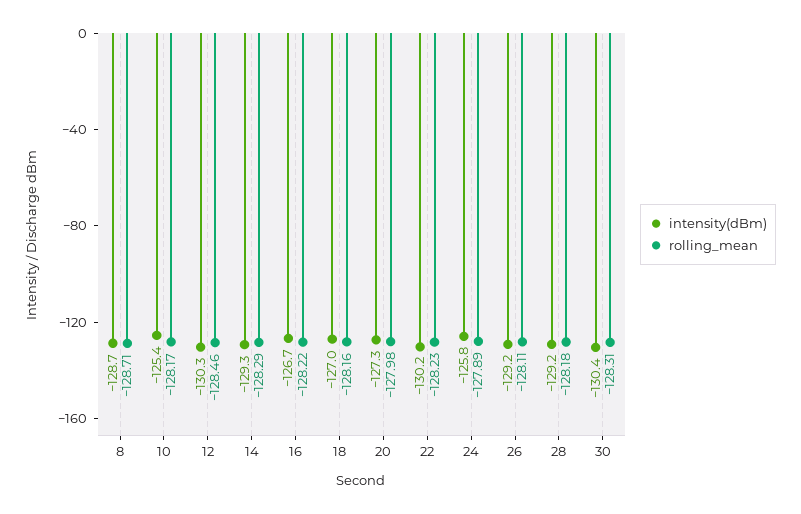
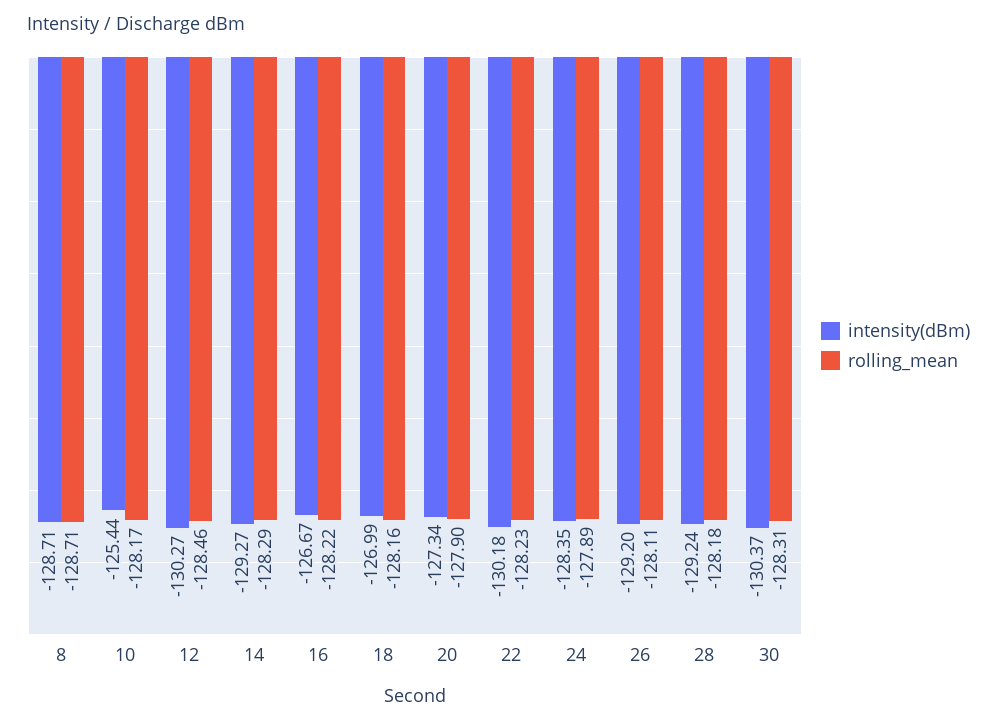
rolling_mean, 20: -127.98 -> -127.9
intensity(dBm), 24: -125.8 -> -128.35

